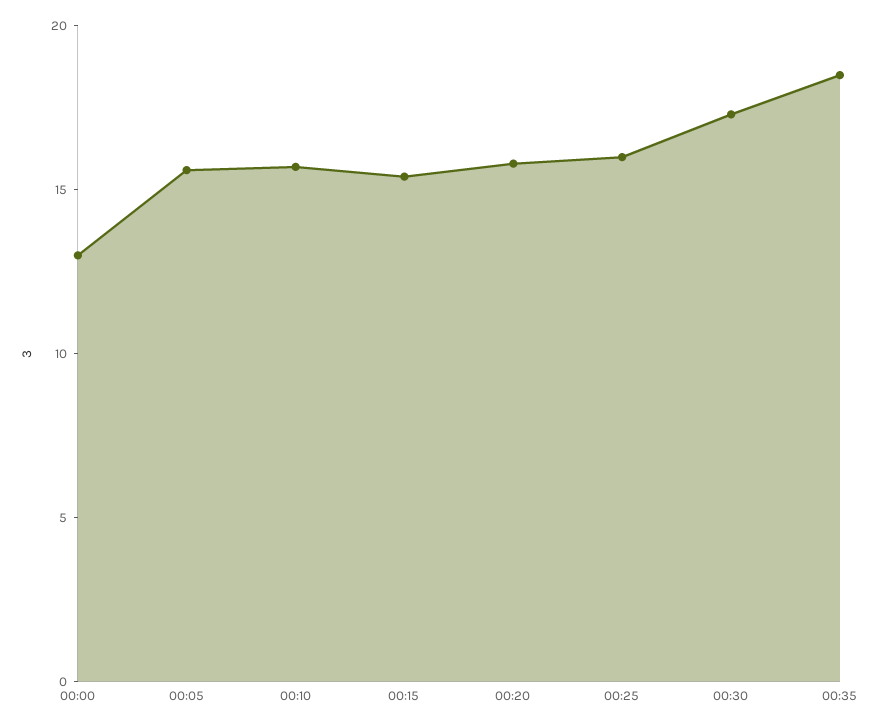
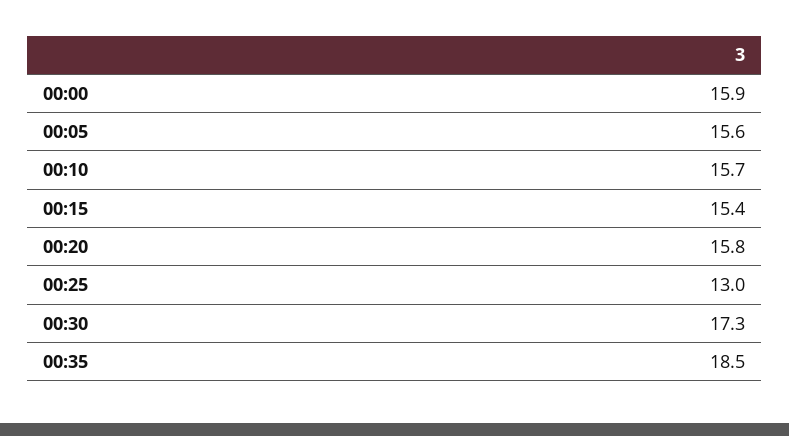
00:00: 13 -> 15.9
00:25: 16 -> 13

